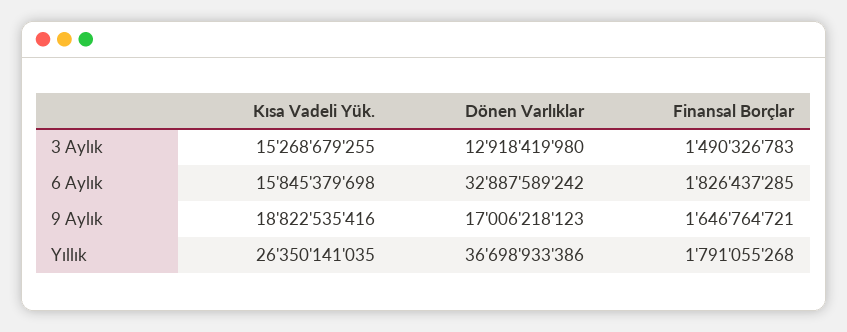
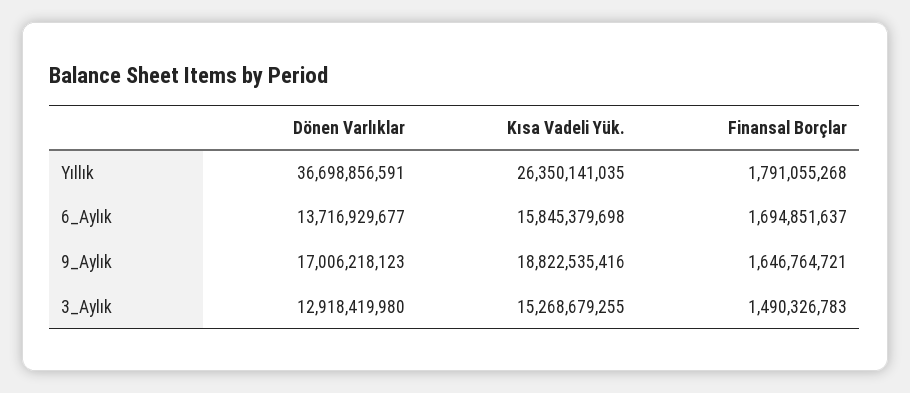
Dönen Varlıklar, 6 Aylık: 32887589242 -> 13716929677
Finansal Borçlar, 6 Aylık: 1826437285 -> 1694851637
Dönen Varlıklar, Yıllık: 36698933386 -> 36698856591

